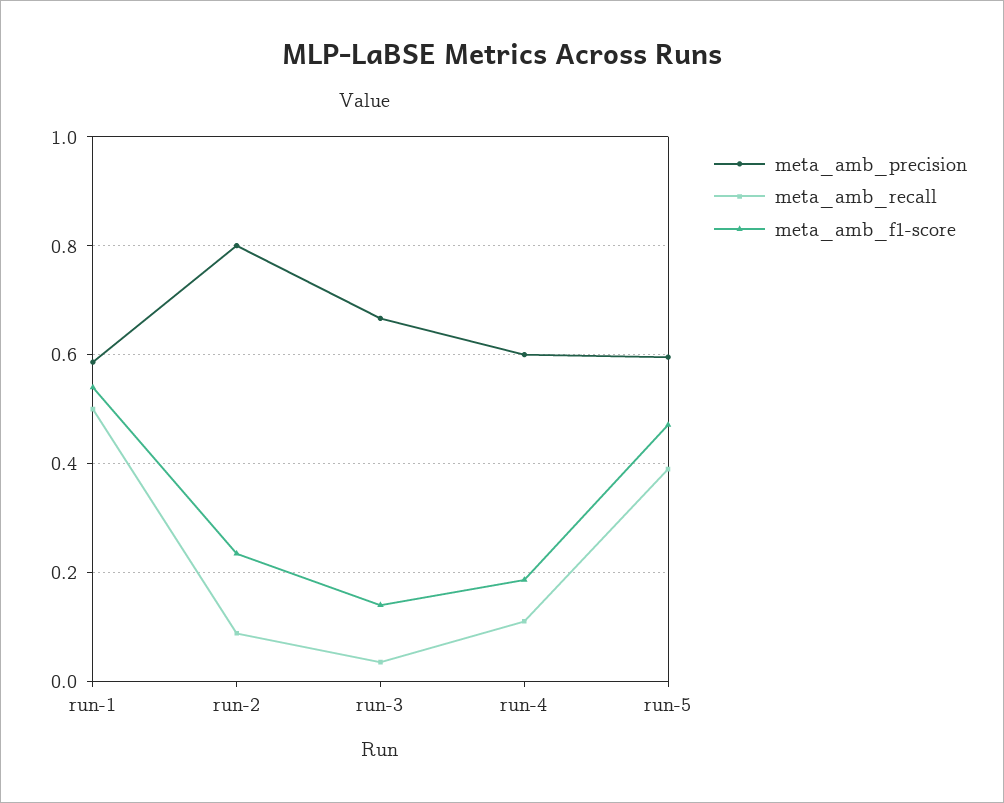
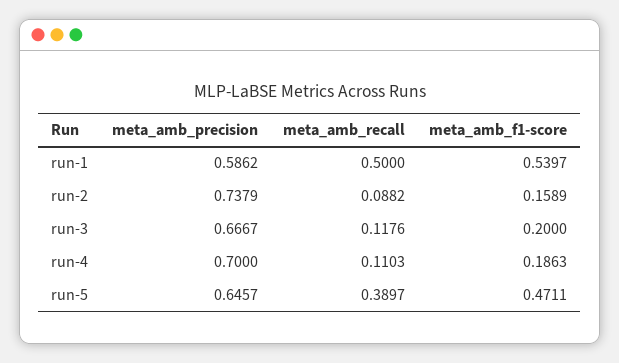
meta_amb_precision, run-2: 0.8 -> 0.7379
meta_amb_f1-score, run-2: 0.24 -> 0.1589
meta_amb_recall, run-3: 0.04 -> 0.1176
meta_amb_f1-score, run-3: 0.14 -> 0.2
meta_amb_precision, run-4: 0.6 -> 0.7
meta_amb_precision, run-5: 0.6 -> 0.6457

